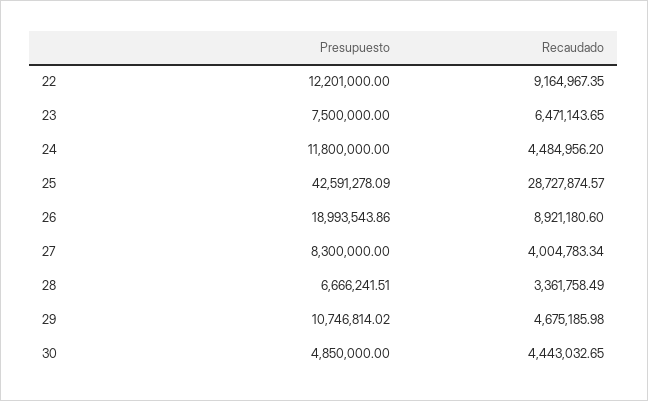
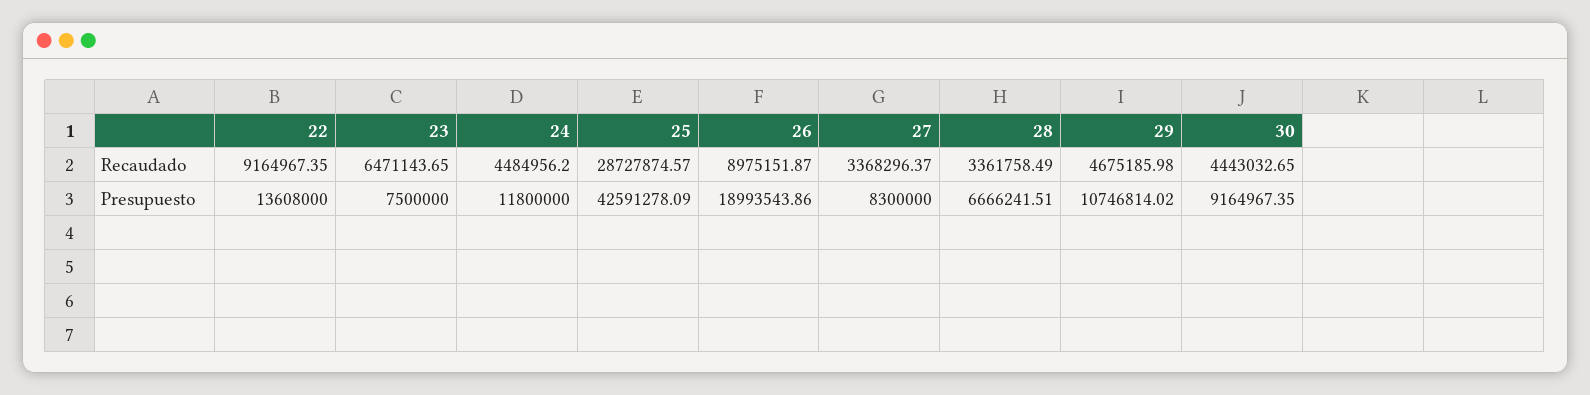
Presupuesto, 22: 12201000 -> 13608000
Recaudado, 26: 8921180.6 -> 8975151.87
Recaudado, 27: 4004783.34 -> 3368296.37
Presupuesto, 30: 4850000 -> 9164967.35

